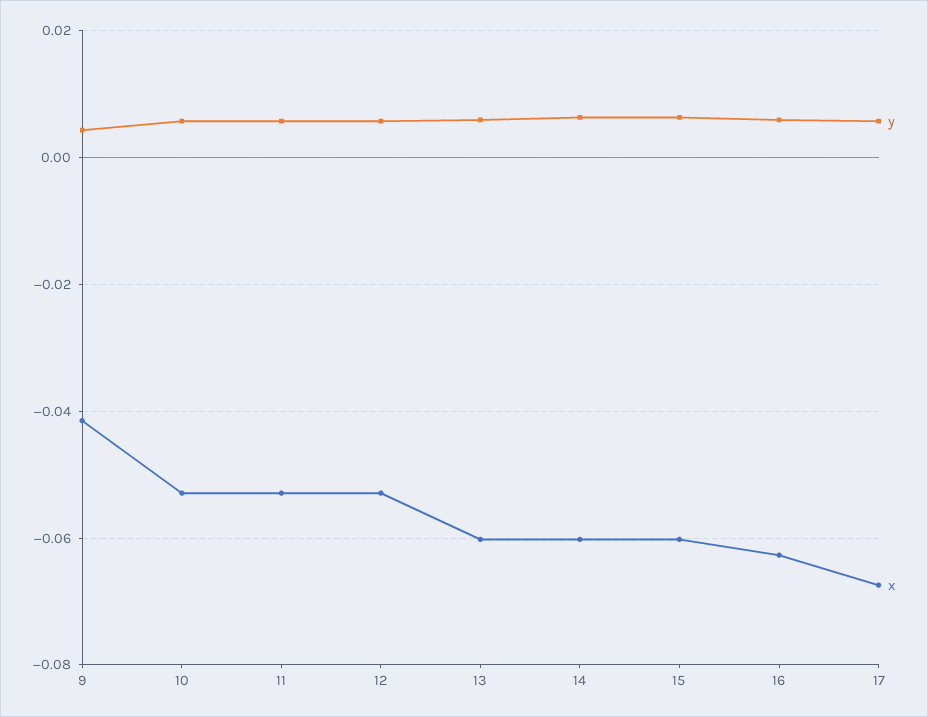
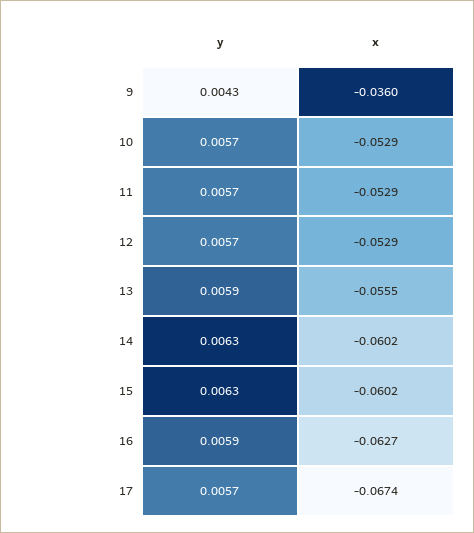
x, 9: -0.042 -> -0.036
x, 13: -0.06 -> -0.0555

